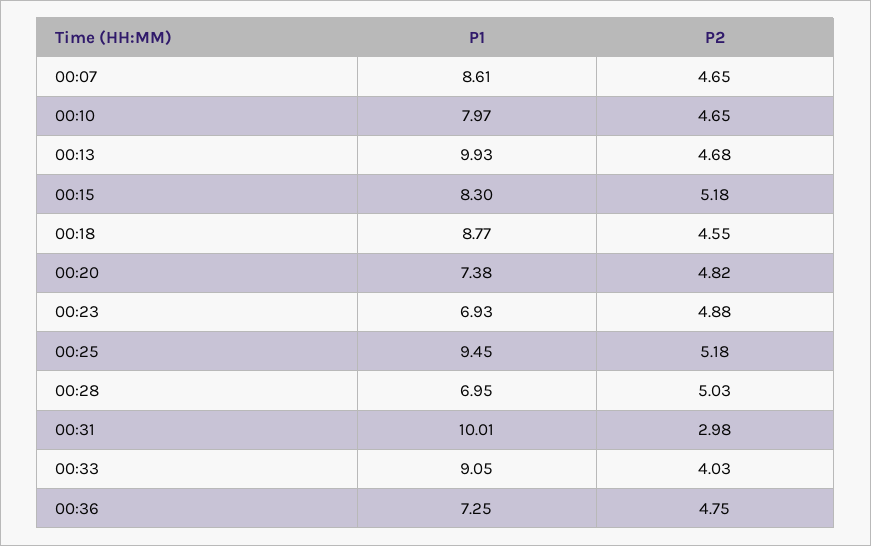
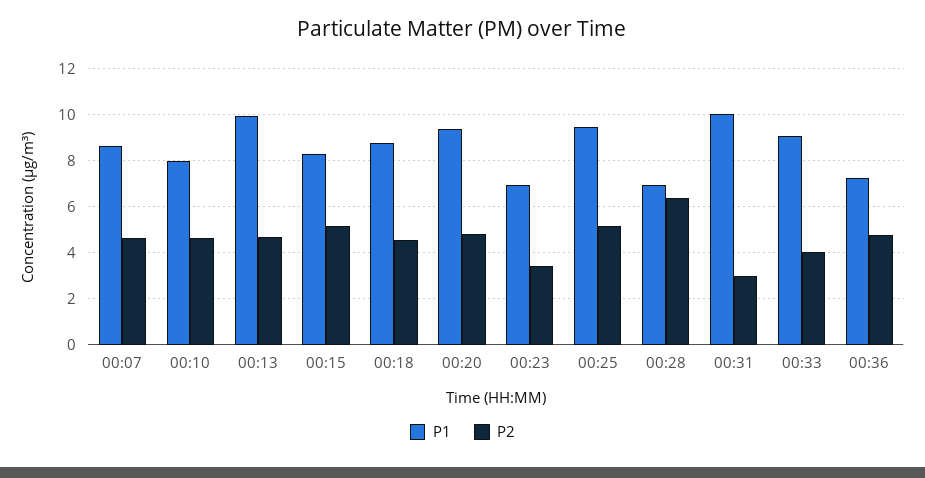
P1, 00:20: 7.38 -> 9.5
P2, 00:23: 4.88 -> 3.5
P2, 00:28: 5.03 -> 6.5

